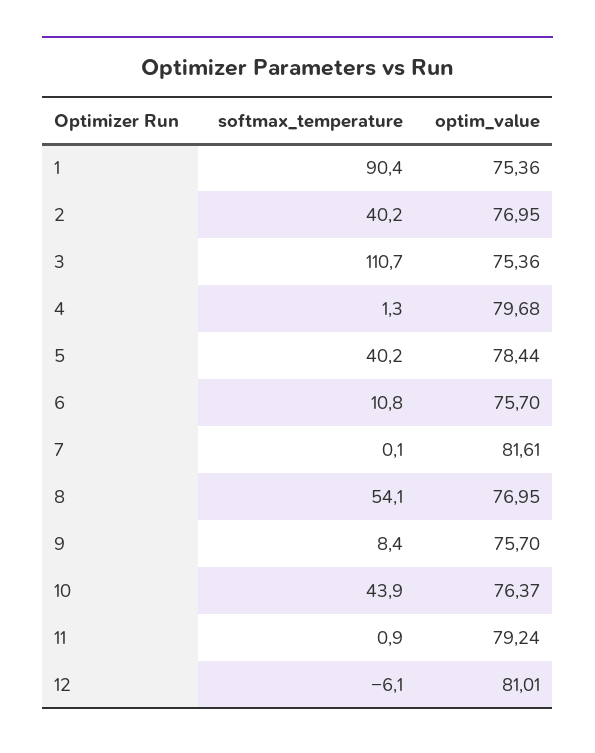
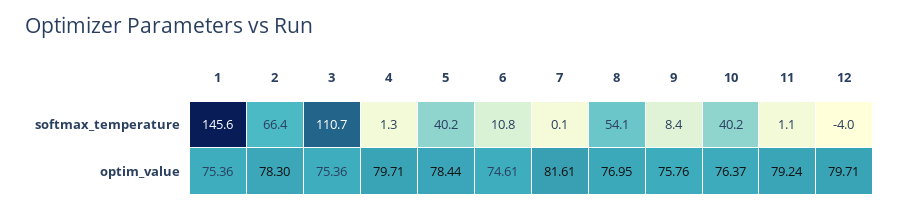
softmax_temperature, 1: 90.4 -> 145.6
softmax_temperature, 2: 40.2 -> 66.4
optim_value, 2: 76.95 -> 78.3
optim_value, 4: 79.68 -> 79.71
optim_value, 6: 75.7 -> 74.61
optim_value, 9: 75.7 -> 75.76
softmax_temperature, 10: 43.9 -> 40.2
softmax_temperature, 11: 0.9 -> 1.1
softmax_temperature, 12: -6.1 -> -4
optim_value, 12: 81.01 -> 79.71

